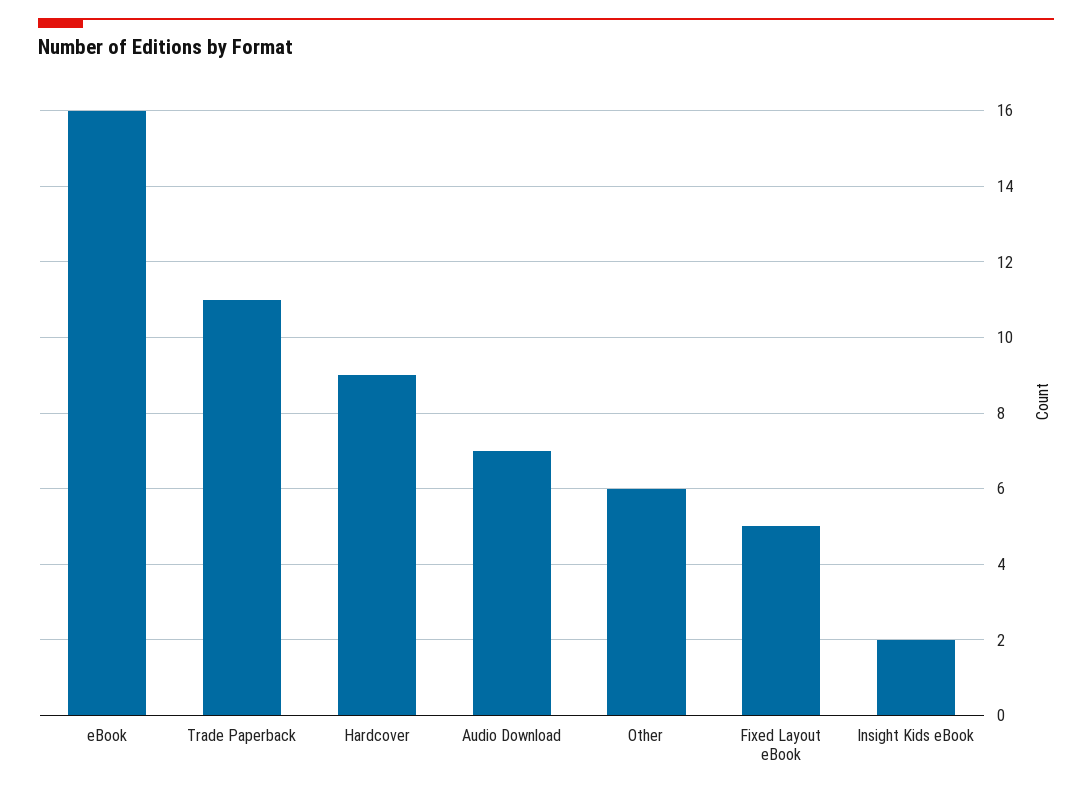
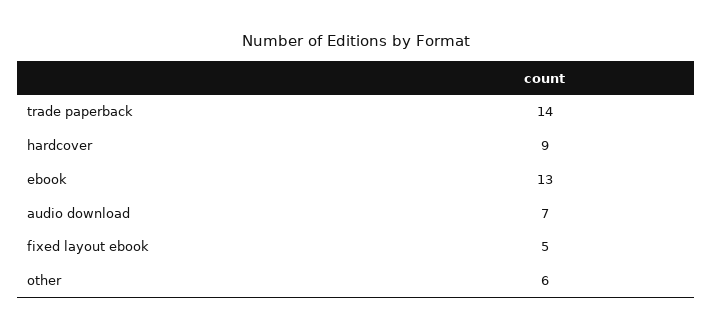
eBook: 16 -> 13
Trade Paperback: 11 -> 14
Insight Kids eBook: 2 -> none

